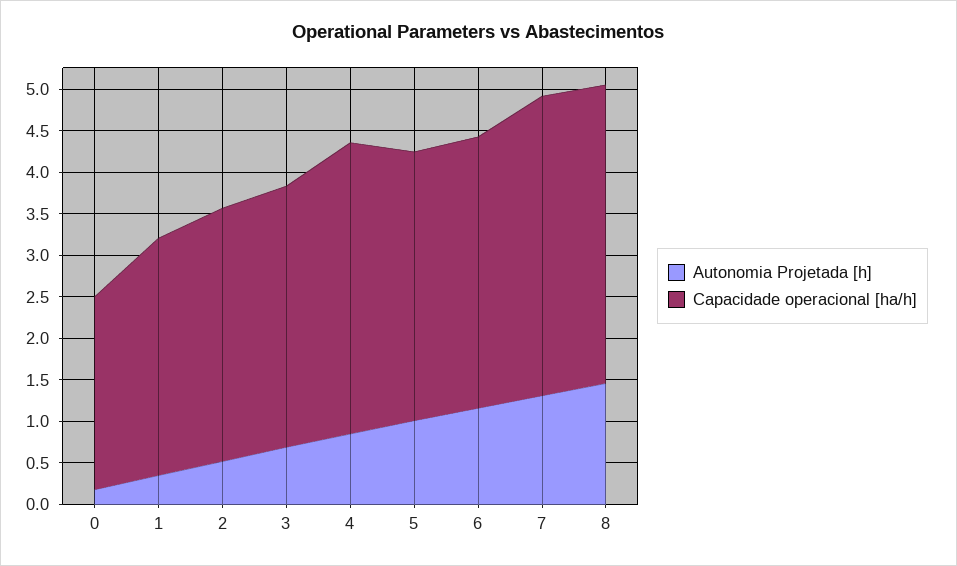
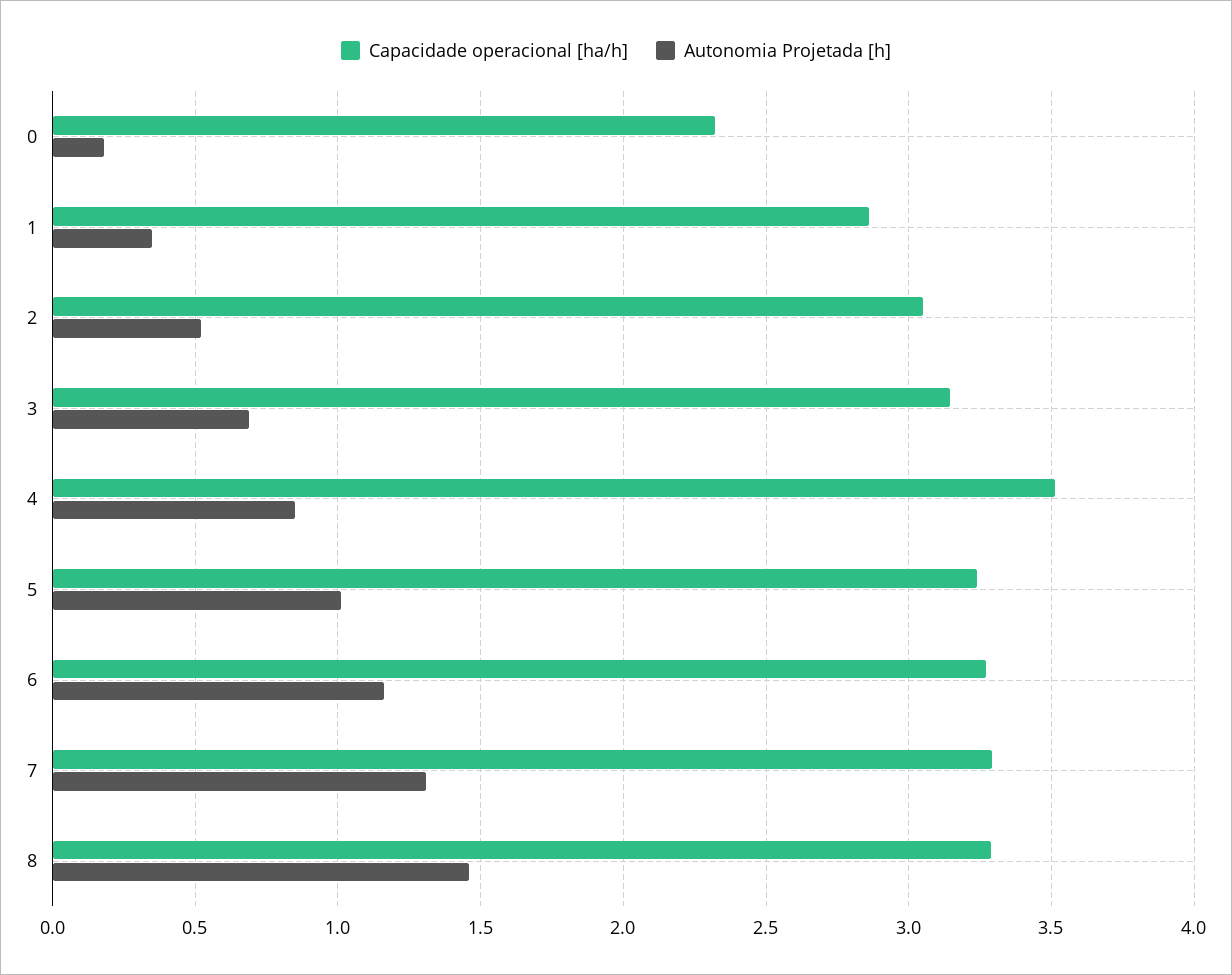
Capacidade operacional [ha/h], 7: 3.6 -> 3.3
Capacidade operacional [ha/h], 8: 3.6 -> 3.3

